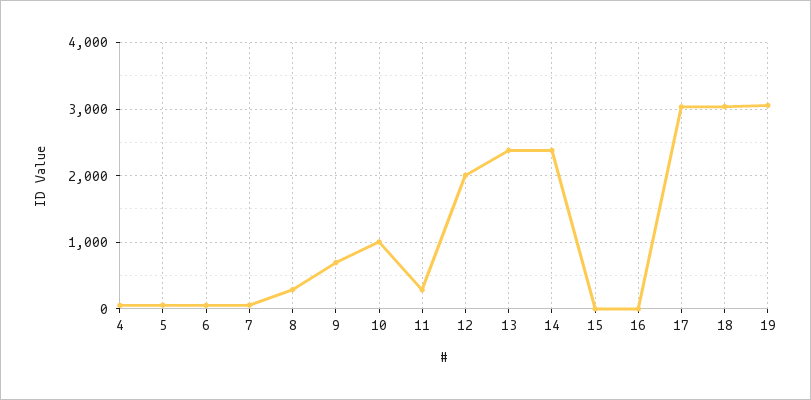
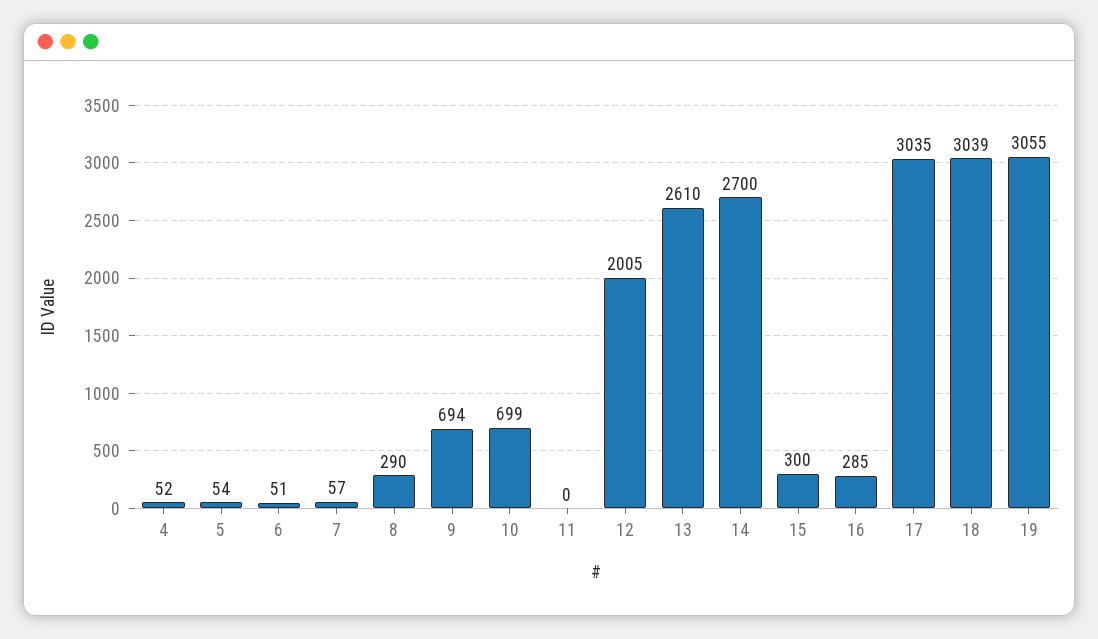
10: 1000 -> 699
11: 300 -> 0
13: 2400 -> 2610
14: 2400 -> 2700
15: 0 -> 300
16: 0 -> 285

